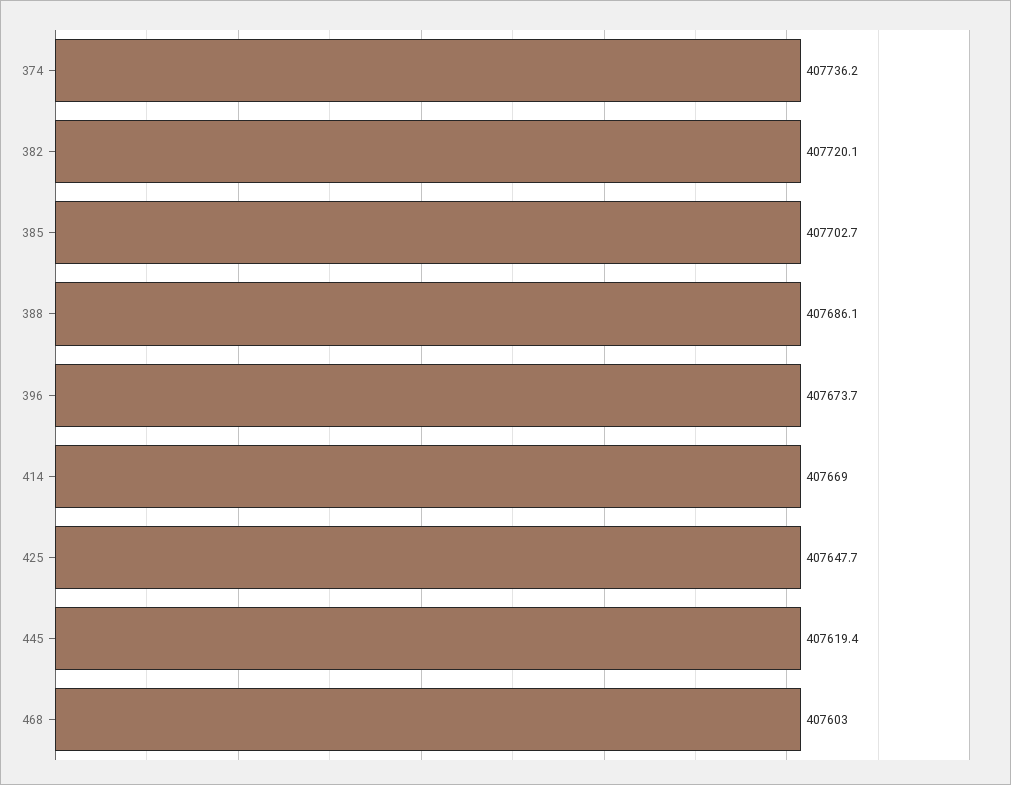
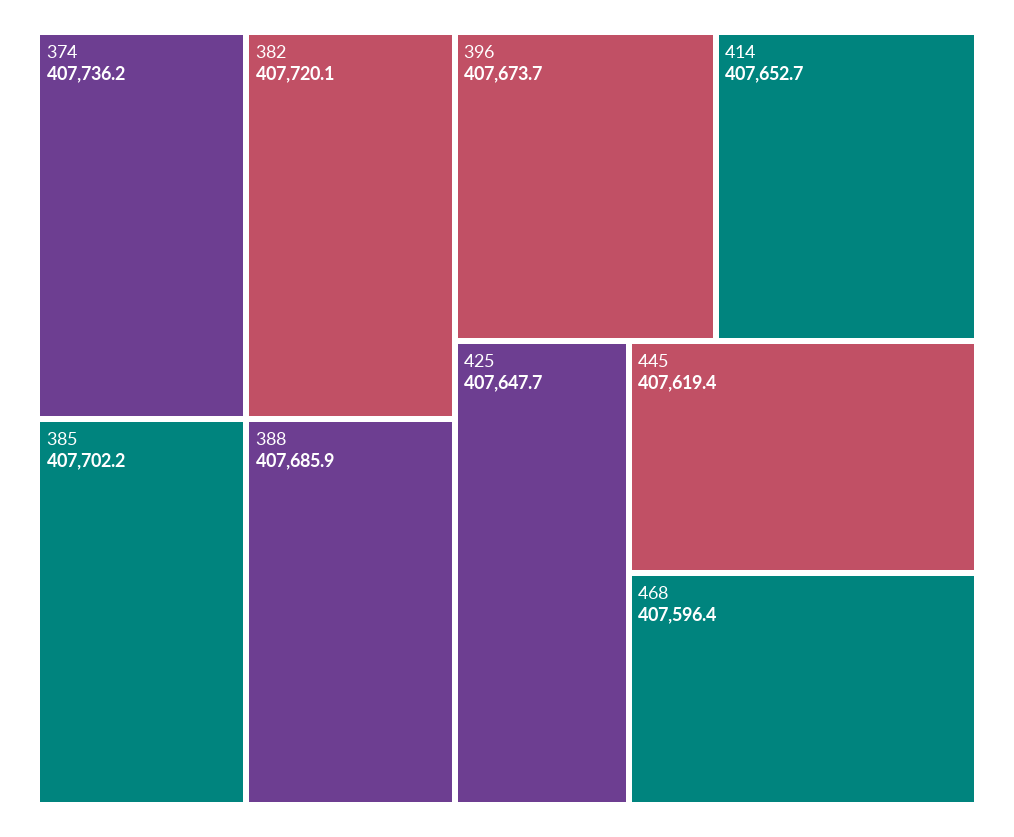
385: 407702.7 -> 407702.2
388: 407686.1 -> 407685.9
414: 407669 -> 407652.7
468: 407603 -> 407596.4

